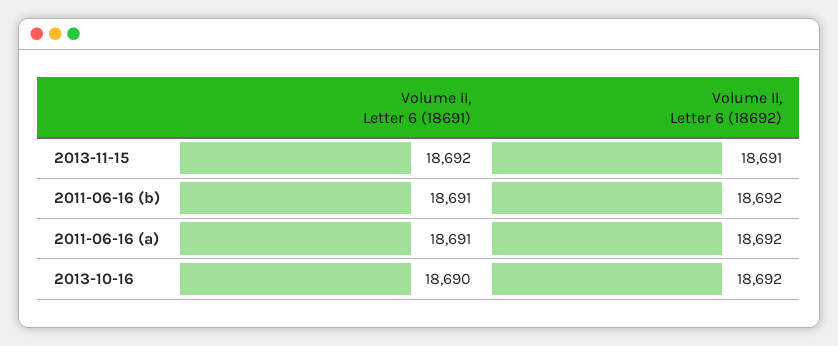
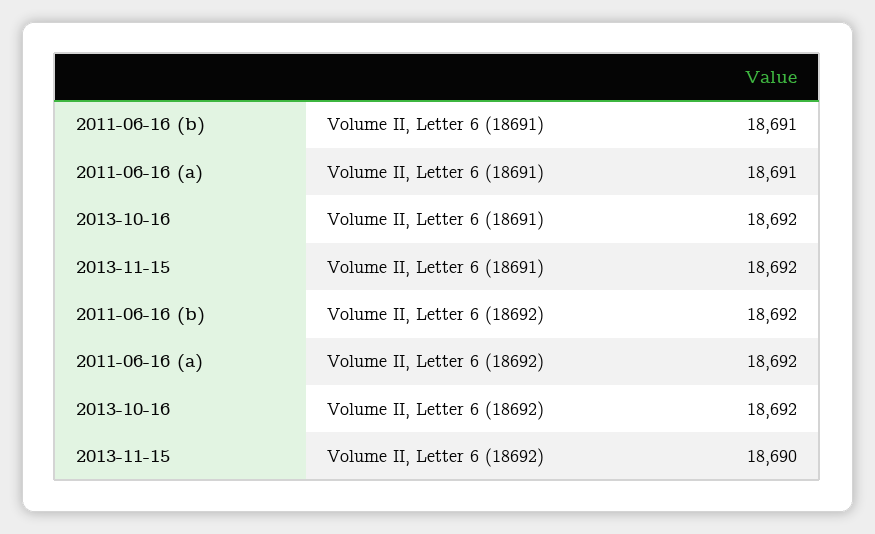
Volume II, Letter 6 (18692), 2013-11-15: 18691 -> 18690
Volume II, Letter 6 (18691), 2013-10-16: 18690 -> 18692

